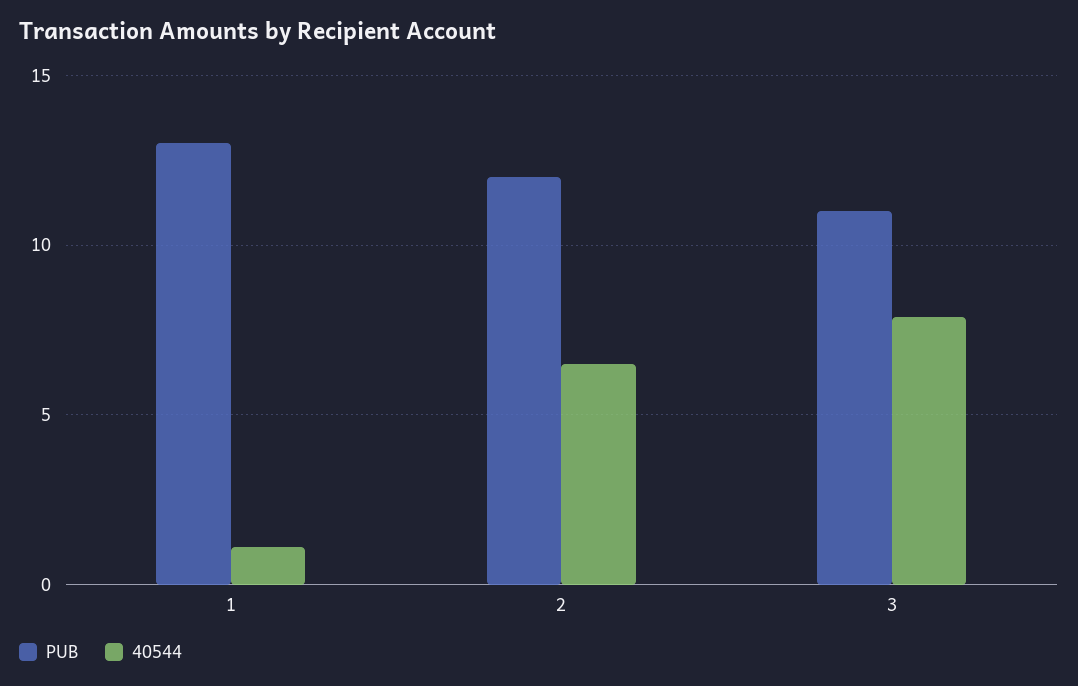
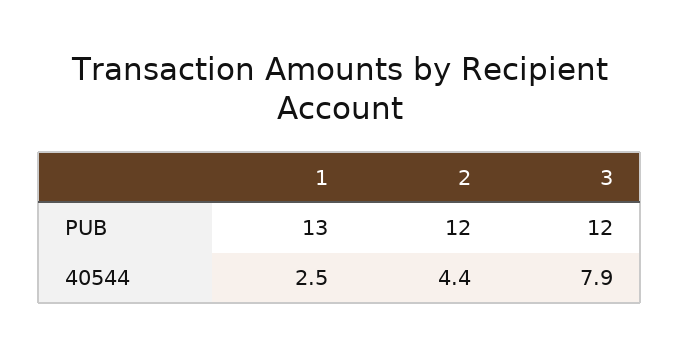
40544, 1: 1 -> 2.5
40544, 2: 6.5 -> 4.4
PUB, 3: 11 -> 12

